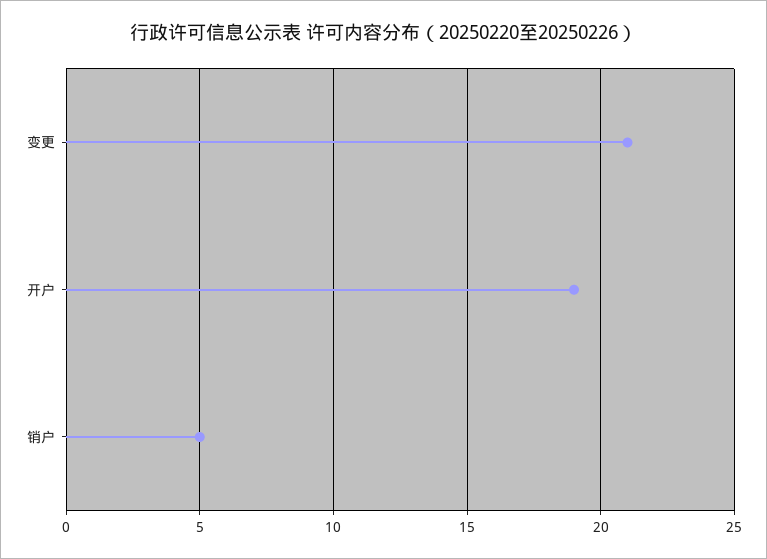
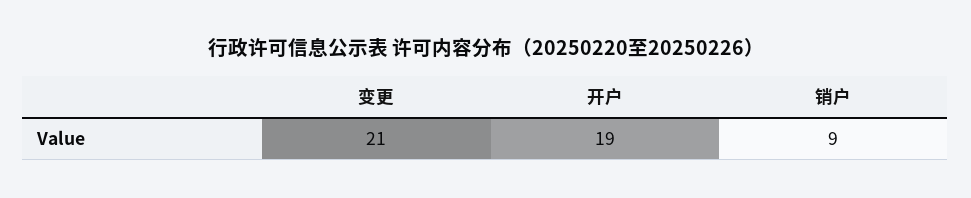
销户: 5 -> 9

